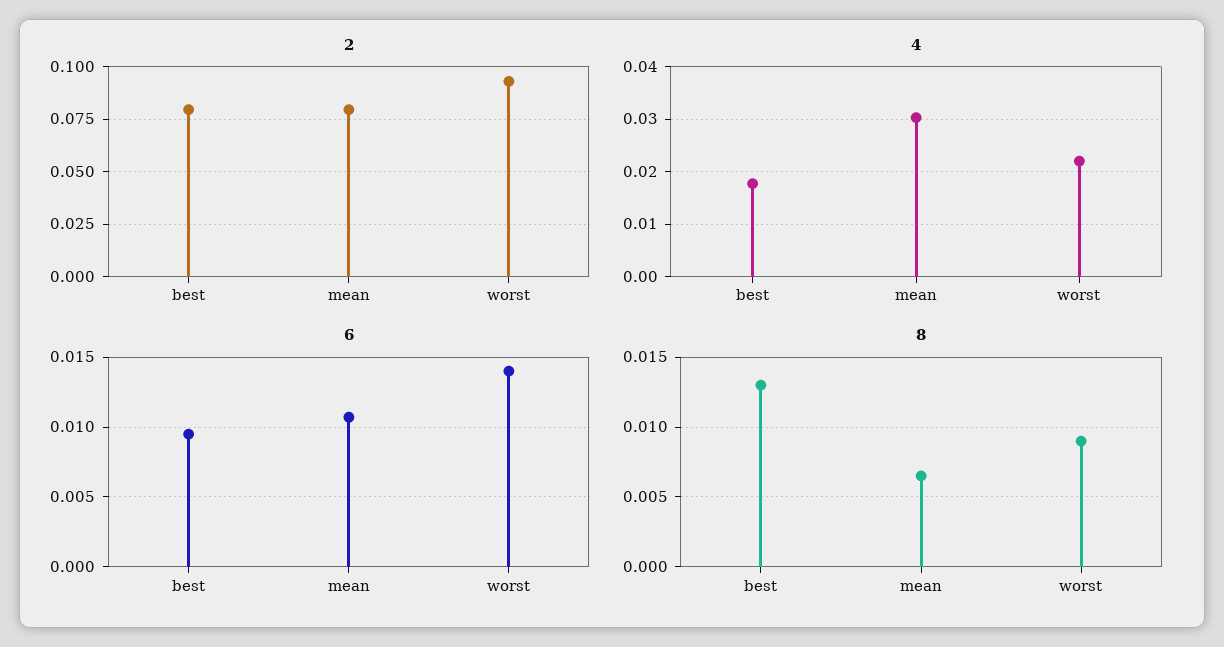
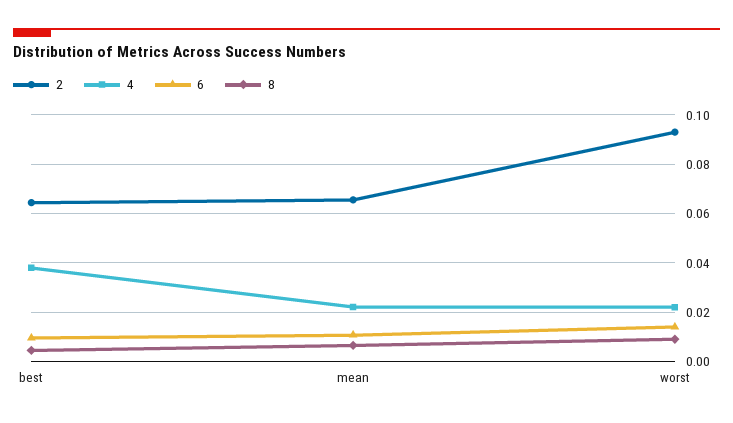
2, best: 0.08 -> 0.065
2, mean: 0.08 -> 0.065
4, best: 0.018 -> 0.0375
4, mean: 0.03 -> 0.0225
8, best: 0.013 -> 0.005

